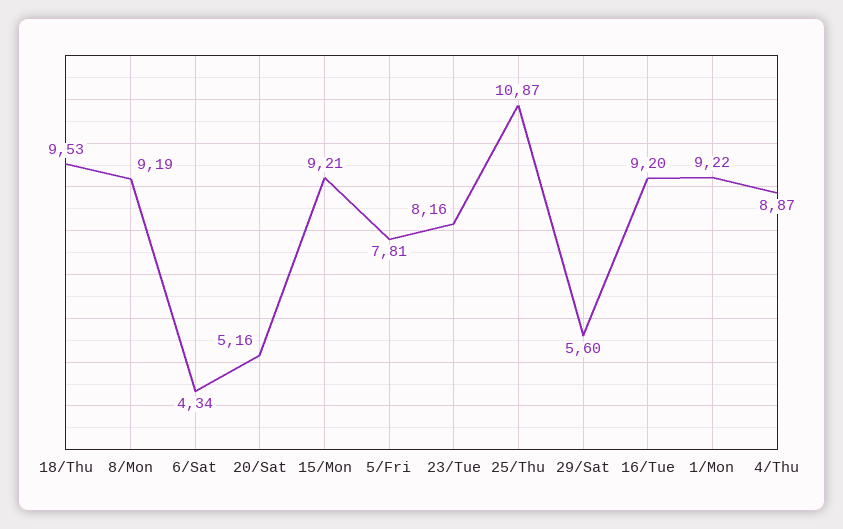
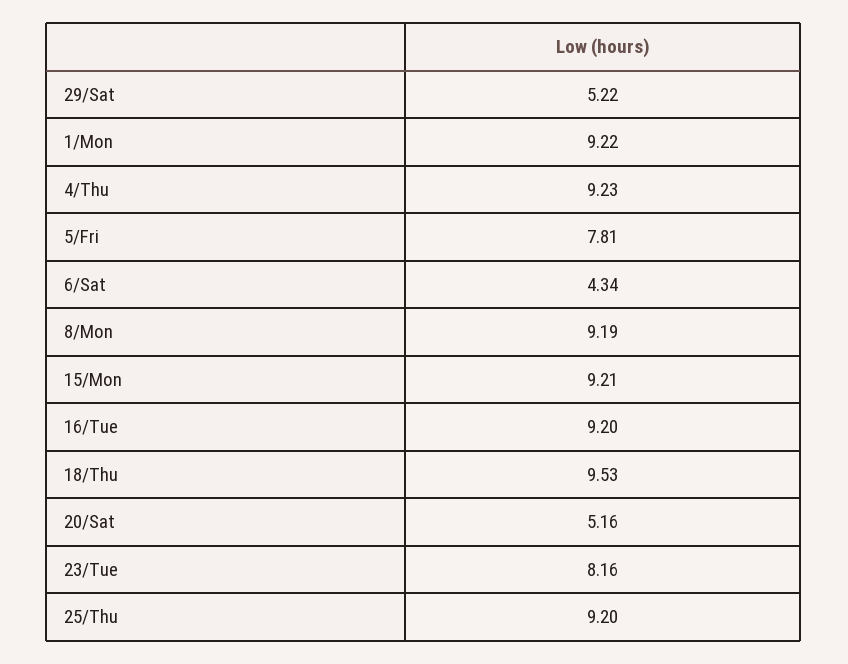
25/Thu: 10.87 -> 9.2
29/Sat: 5.6 -> 5.22
4/Thu: 8.87 -> 9.23

